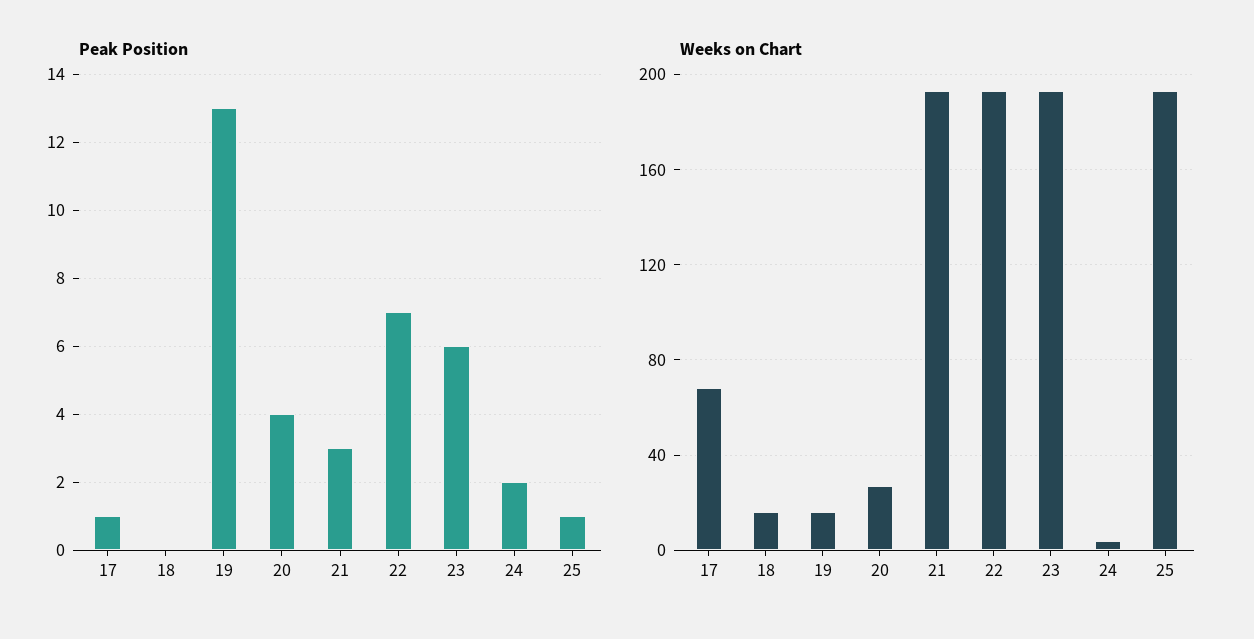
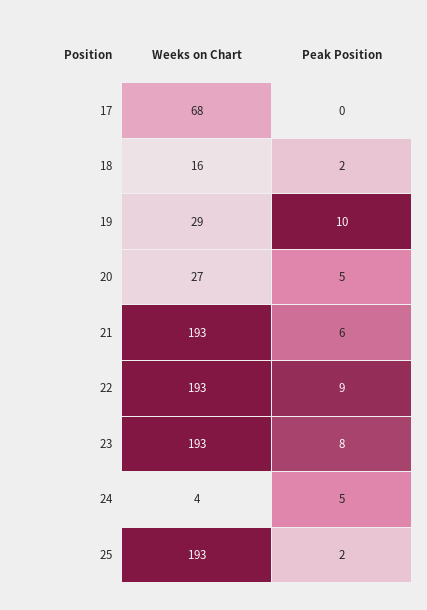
Peak Position, 17: 1 -> 0
Peak Position, 18: 0 -> 2
Peak Position, 19: 13 -> 10
Peak Position, 20: 4 -> 5
Peak Position, 21: 3 -> 6
Peak Position, 22: 7 -> 9
Peak Position, 23: 6 -> 8
Peak Position, 24: 2 -> 5
Peak Position, 25: 1 -> 2
Weeks on Chart, 19: 15 -> 29

